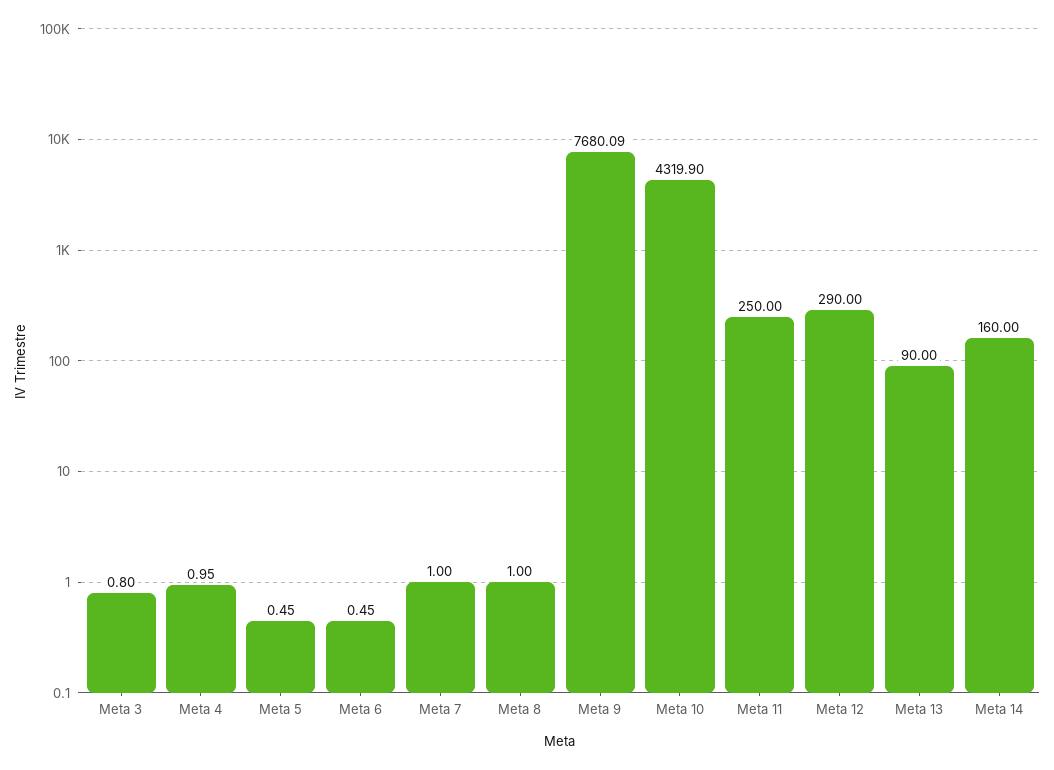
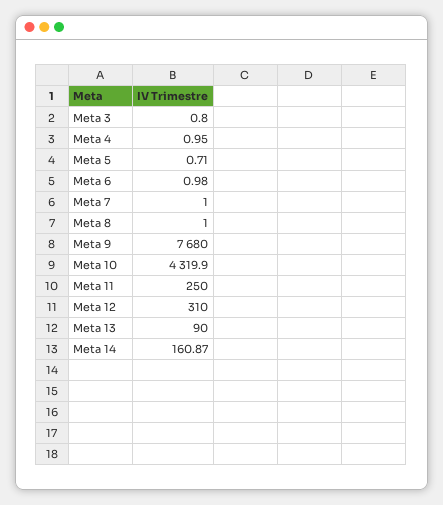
Meta 5: 0.45 -> 0.71
Meta 6: 0.45 -> 0.98
Meta 9: 7680.09 -> 7680
Meta 12: 290 -> 310
Meta 14: 160 -> 160.87

